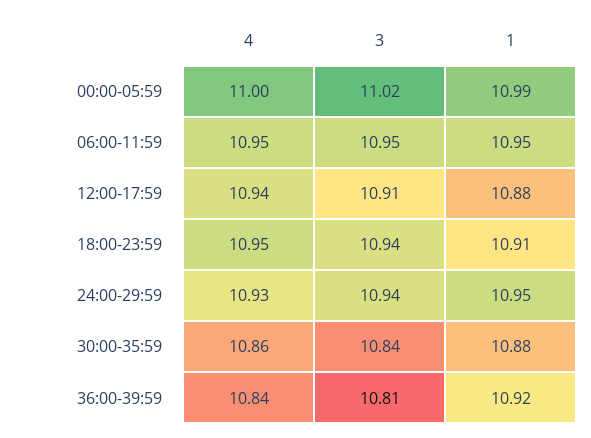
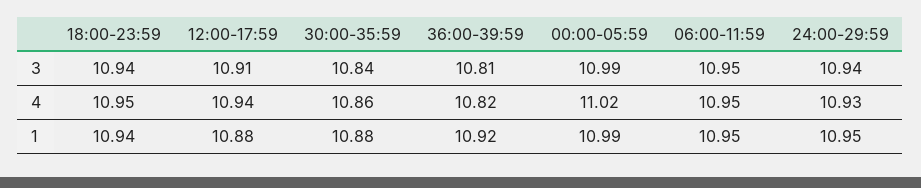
4, 00:00-05:59: 11 -> 11.02
3, 00:00-05:59: 11.02 -> 10.99
1, 18:00-23:59: 10.91 -> 10.94
4, 36:00-39:59: 10.84 -> 10.82

